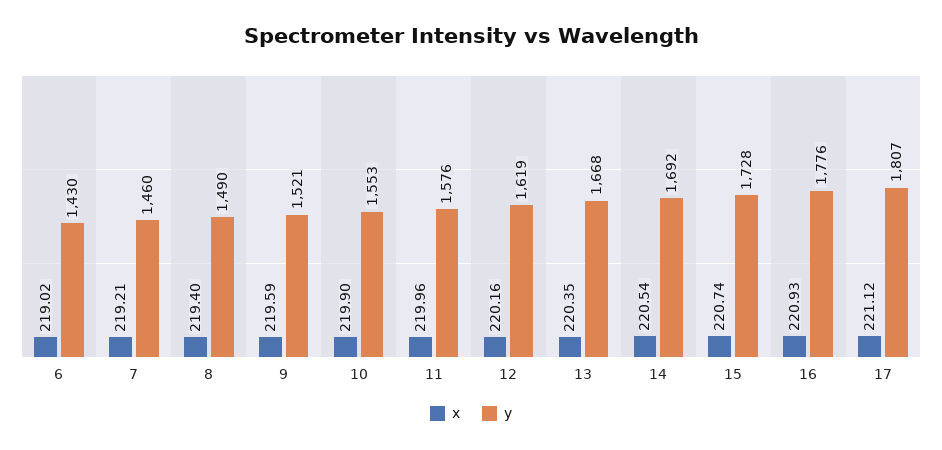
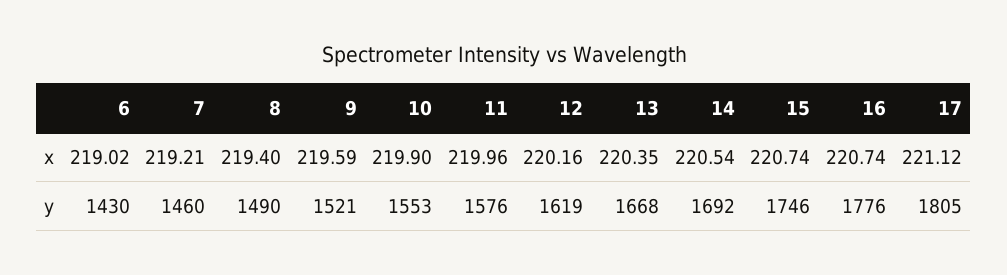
y, 15: 1728 -> 1746
x, 16: 220.93 -> 220.74
y, 17: 1807 -> 1805

